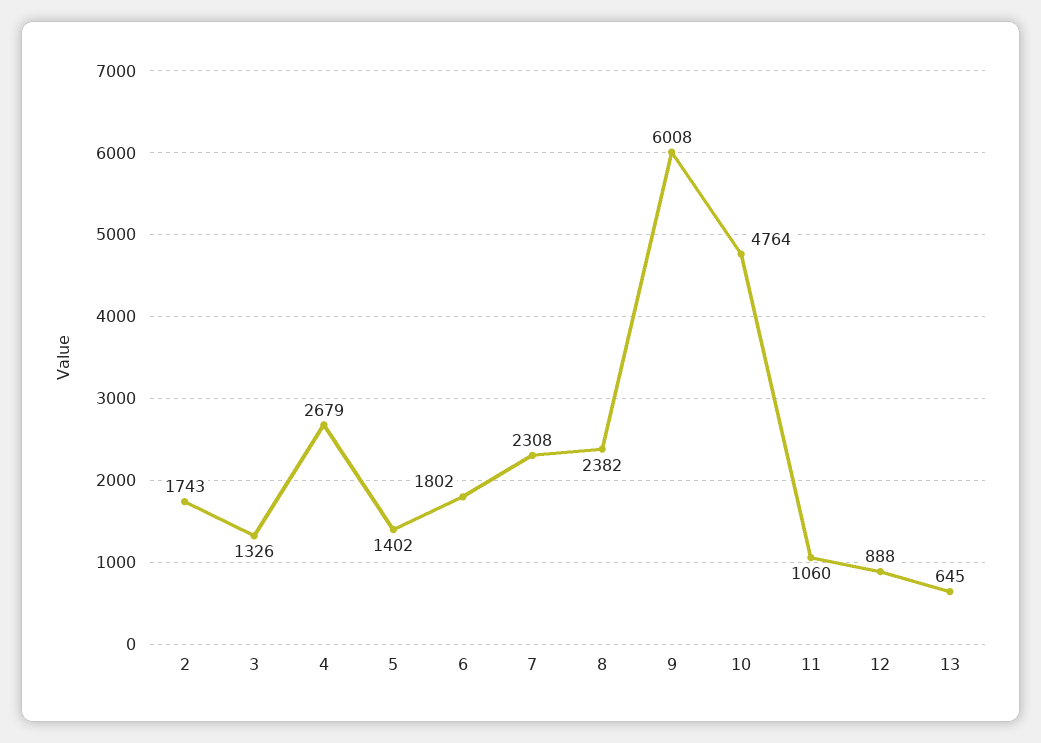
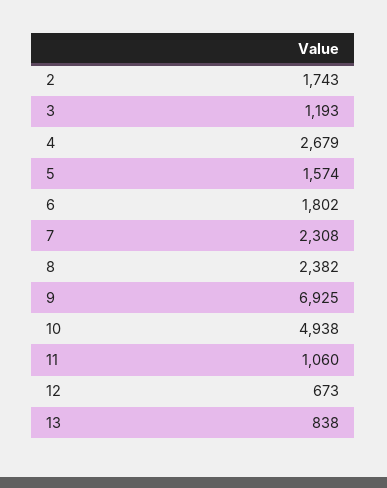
3: 1326 -> 1193
5: 1402 -> 1574
9: 6008 -> 6925
10: 4764 -> 4938
12: 888 -> 673
13: 645 -> 838

